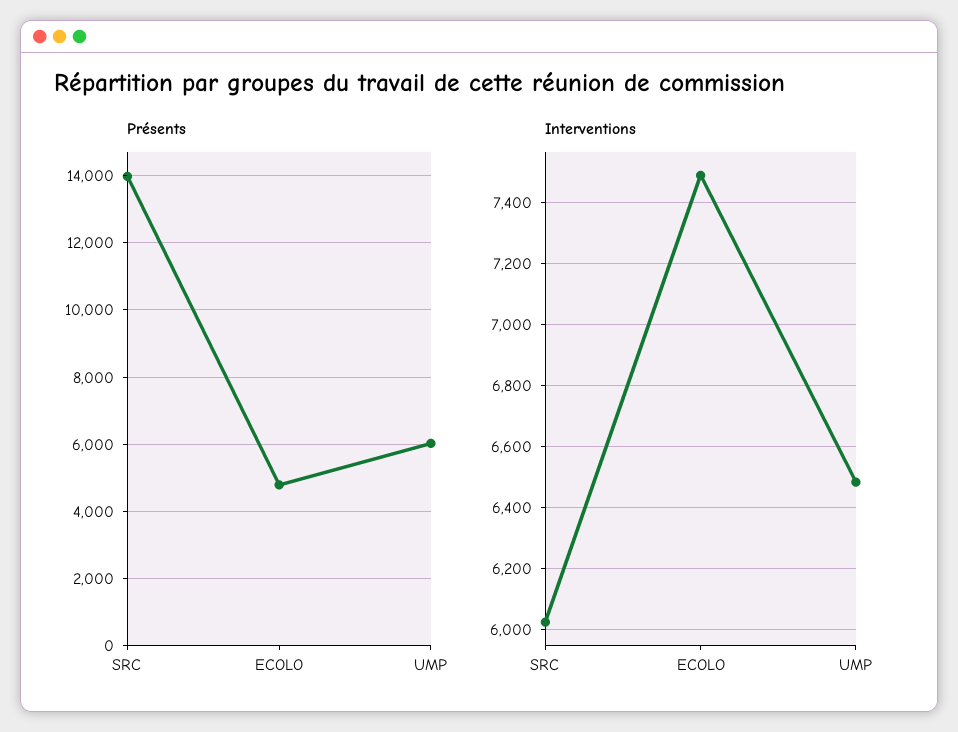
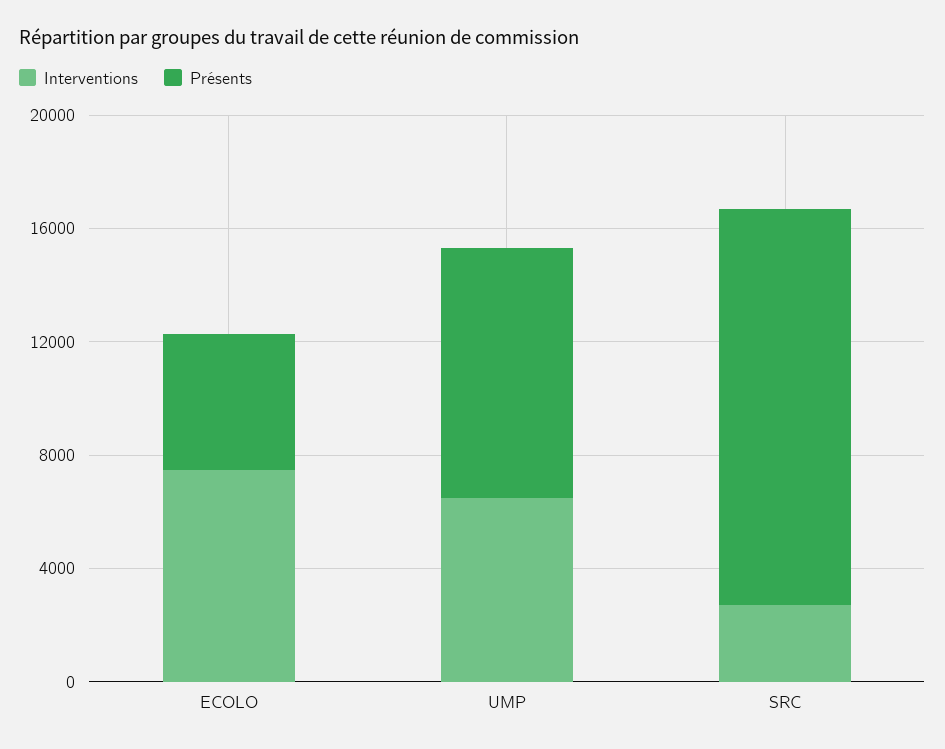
Présents, UMP: 6000 -> 9000
Interventions, SRC: 6020 -> 3000

